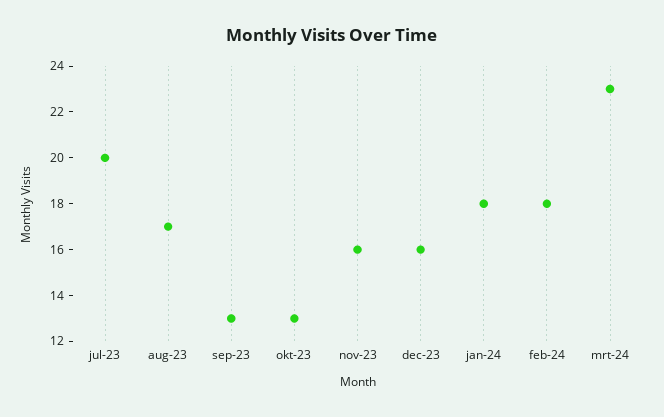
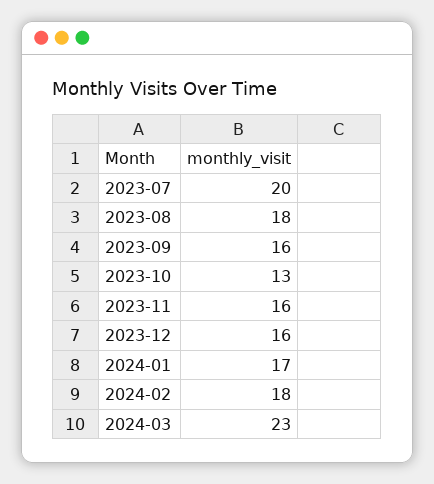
aug-23: 17 -> 18
sep-23: 13 -> 16
jan-24: 18 -> 17

